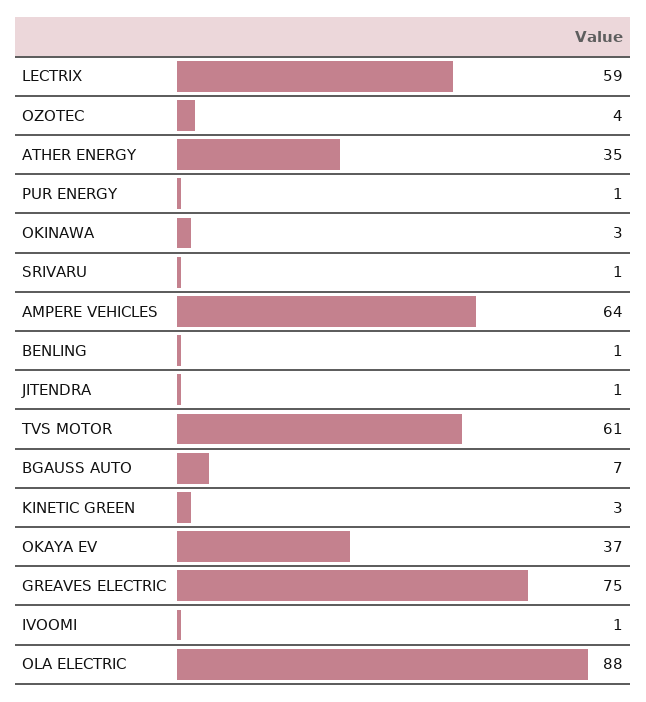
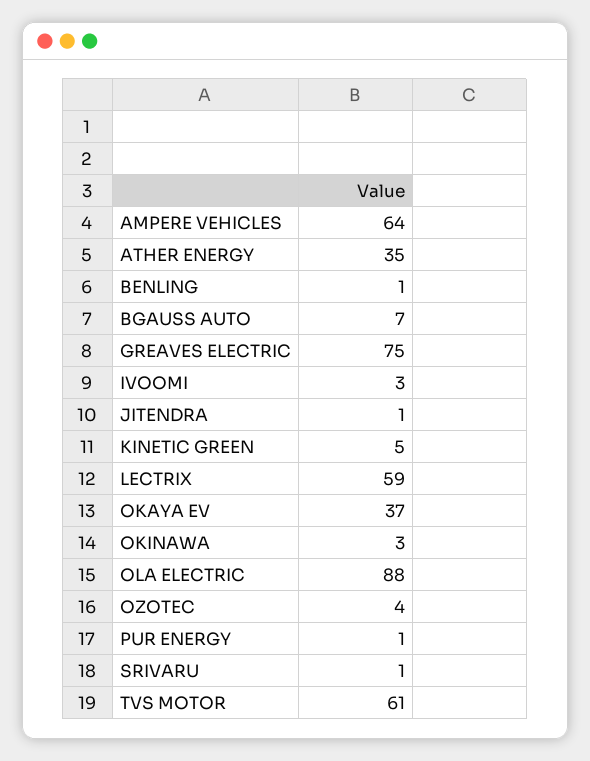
KINETIC GREEN: 3 -> 5
IVOOMI: 1 -> 3

